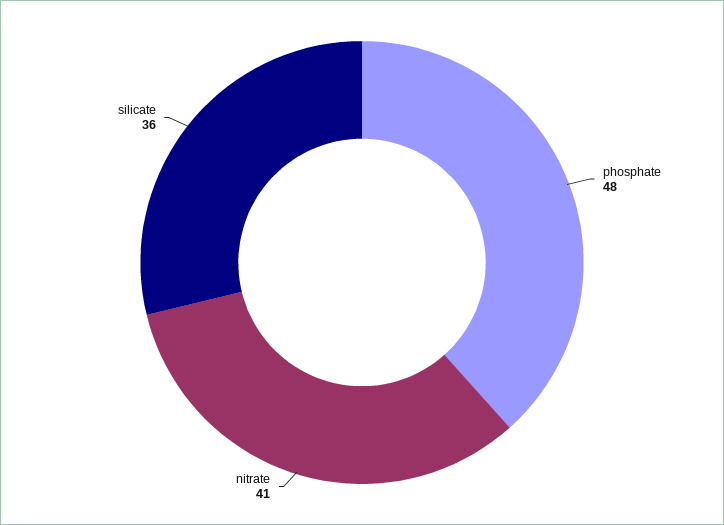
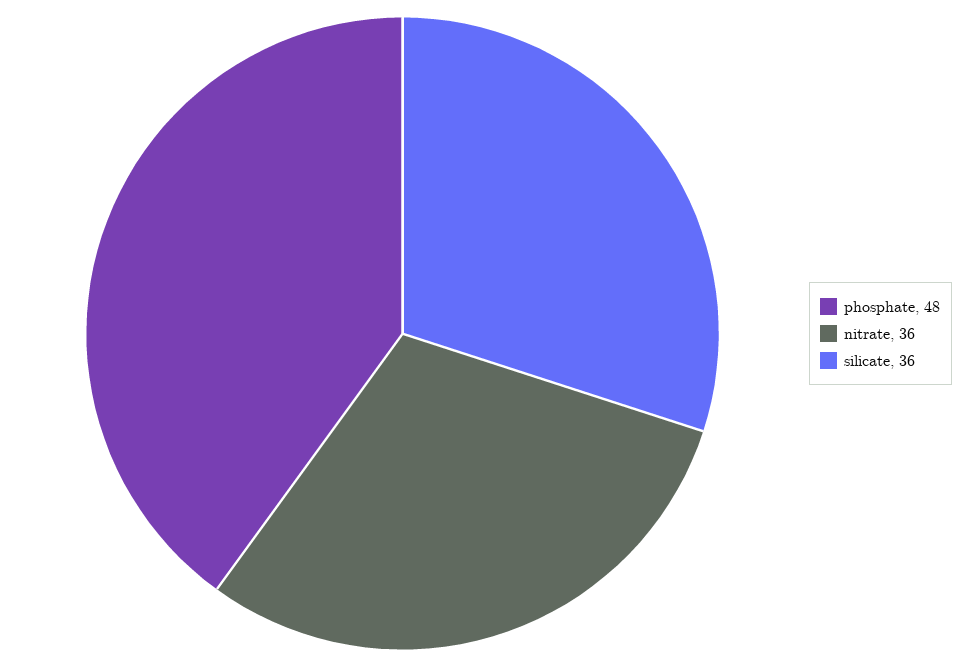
nitrate: 41 -> 36

